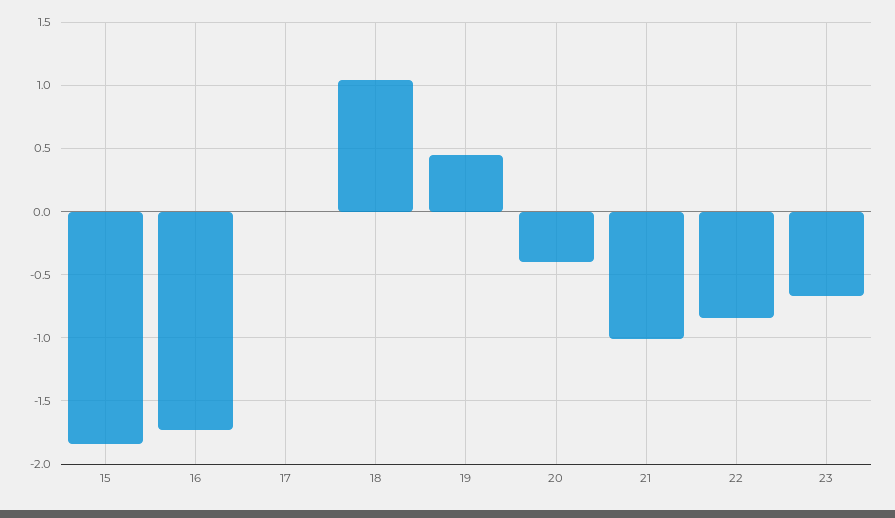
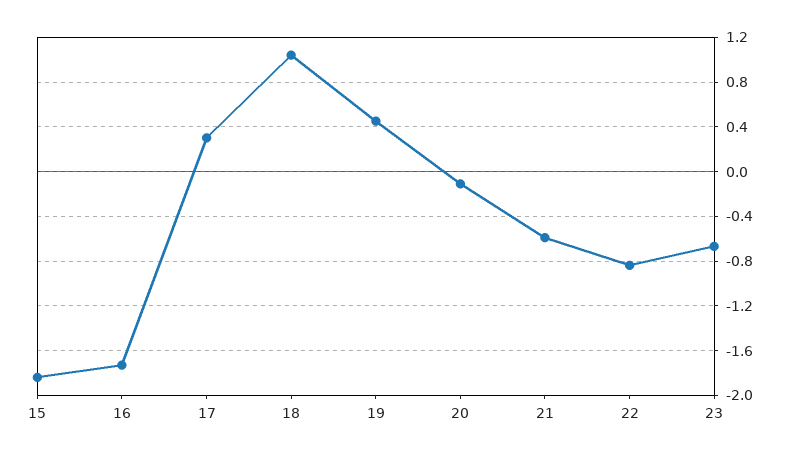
17: 0 -> 0.3
20: -0.4 -> -0.1
21: -1 -> -0.6

